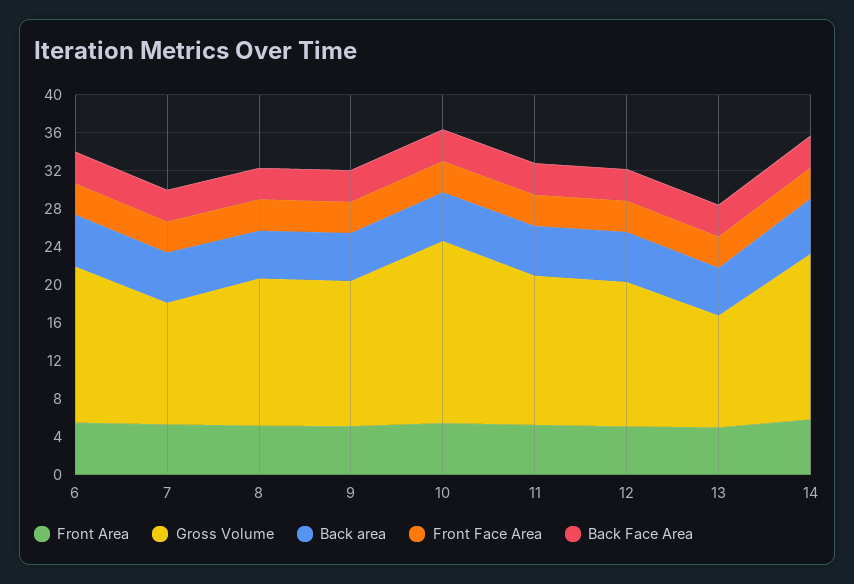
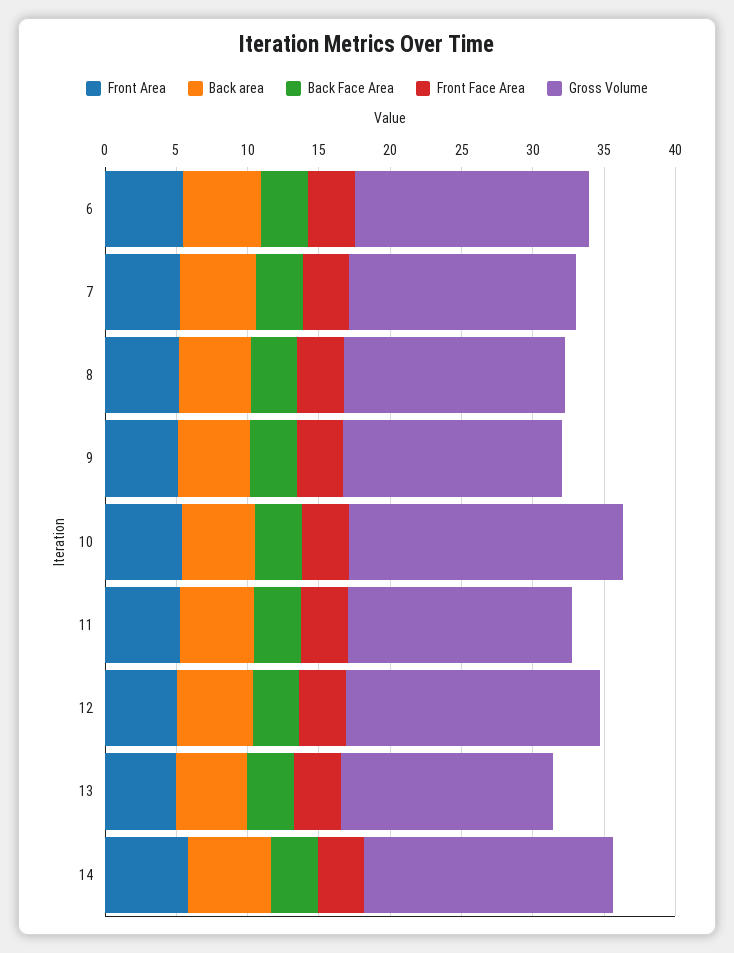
Gross Volume, 7: 13 -> 16
Gross Volume, 12: 15 -> 18
Gross Volume, 13: 12 -> 15

